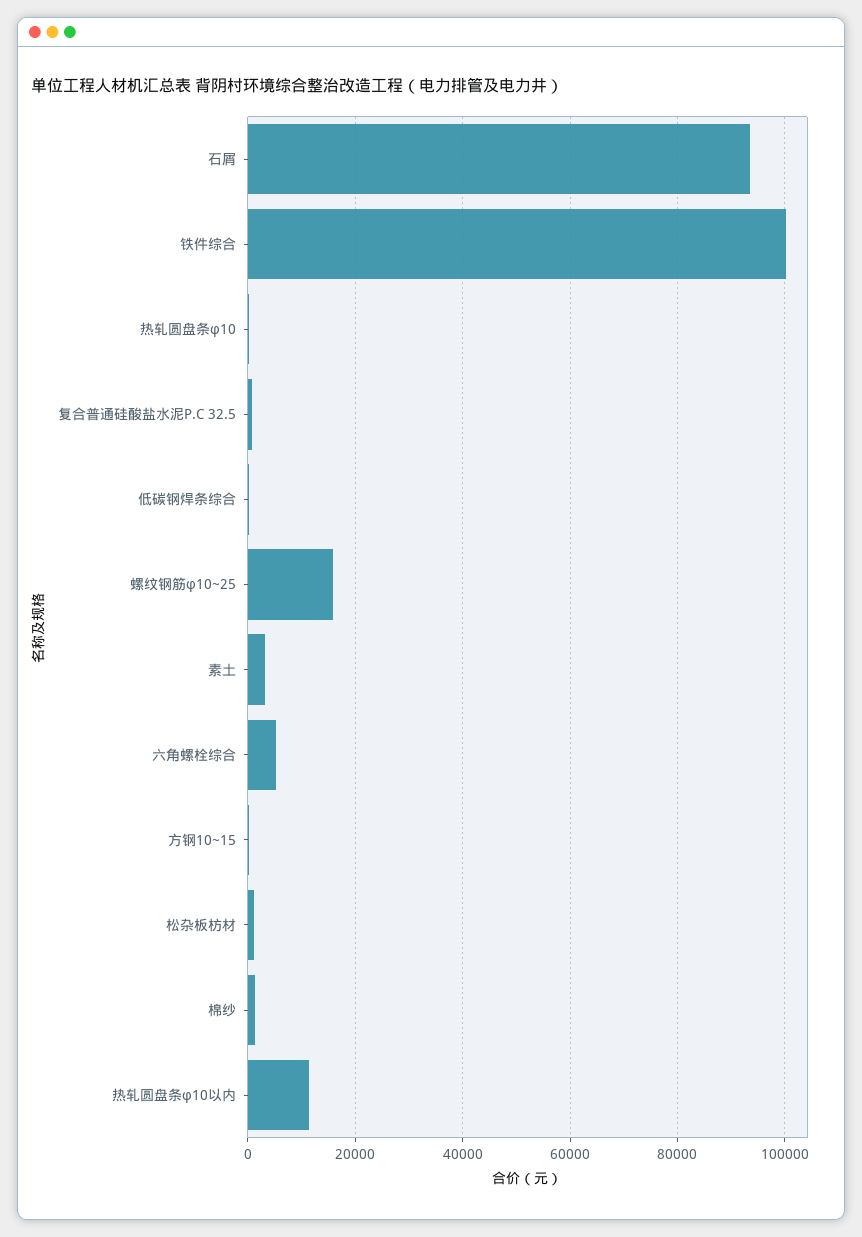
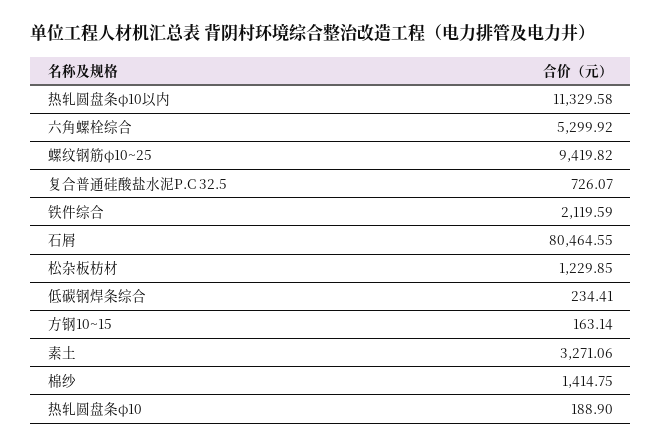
石屑: 94000 -> 80464.55
铁件综合: 100000 -> 2119.59
螺纹钢筋φ10~25: 16000 -> 9419.82

